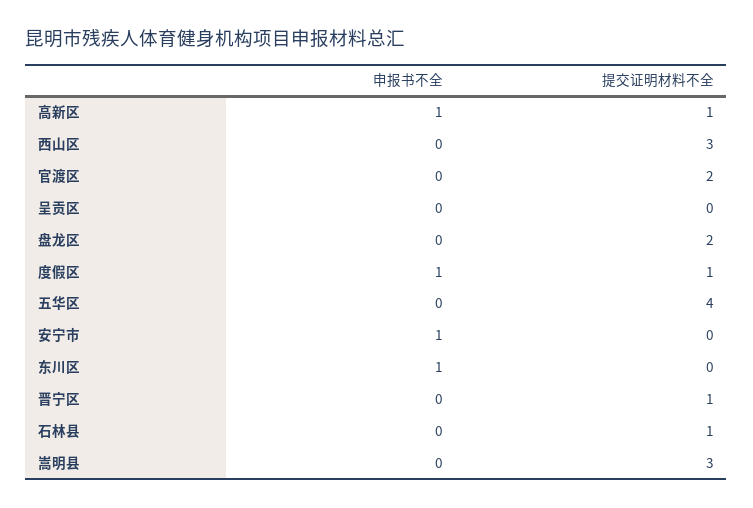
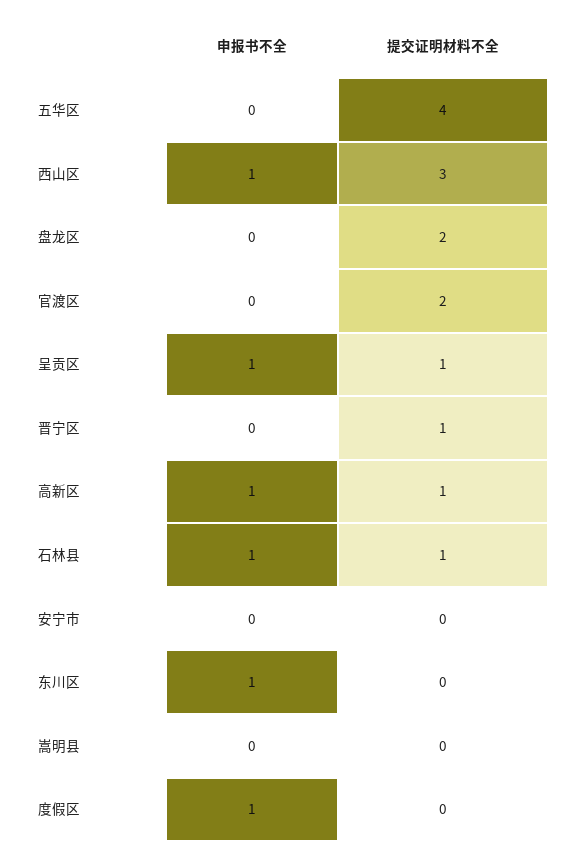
申报书不全, 西山区: 0 -> 1
申报书不全, 呈贡区: 0 -> 1
提交证明材料不全, 呈贡区: 0 -> 1
提交证明材料不全, 度假区: 1 -> 0
申报书不全, 安宁市: 1 -> 0
申报书不全, 石林县: 0 -> 1
提交证明材料不全, 嵩明县: 3 -> 0

